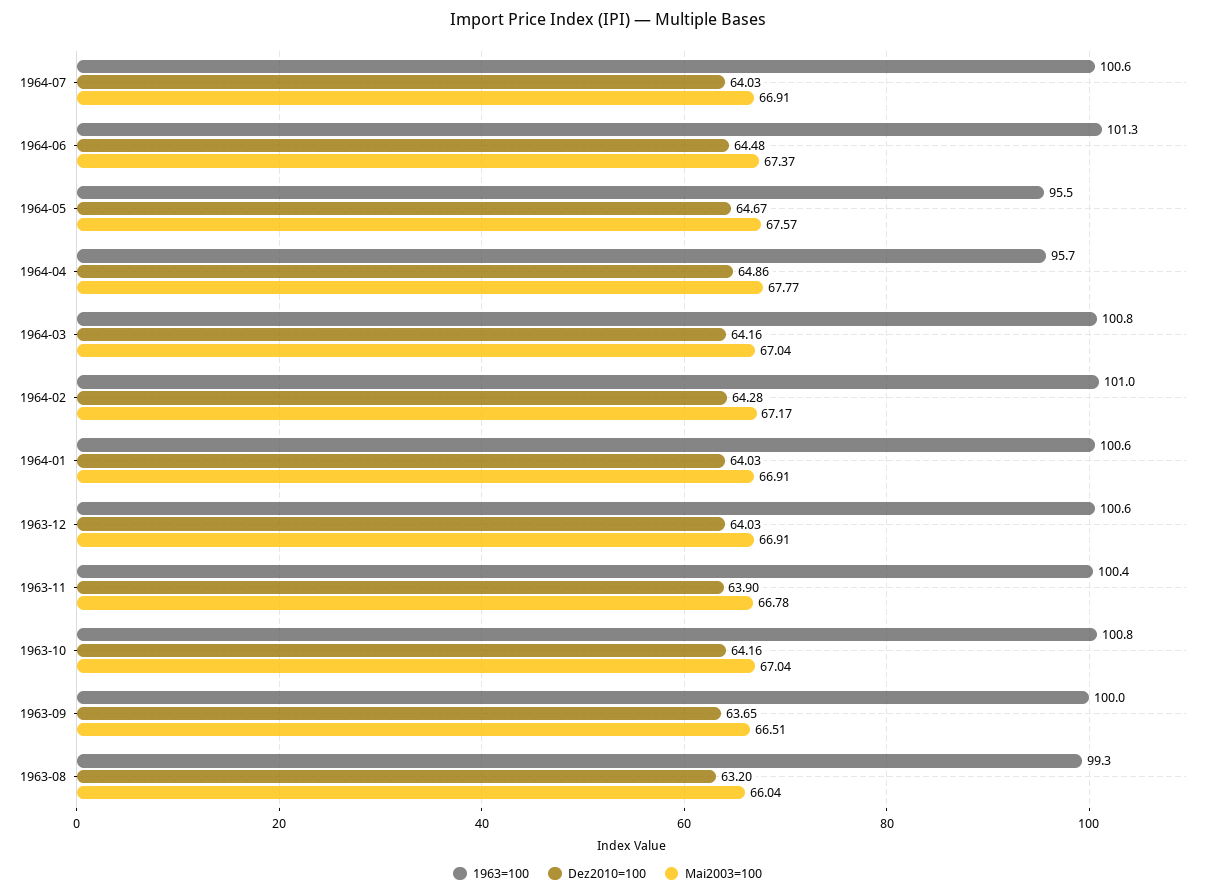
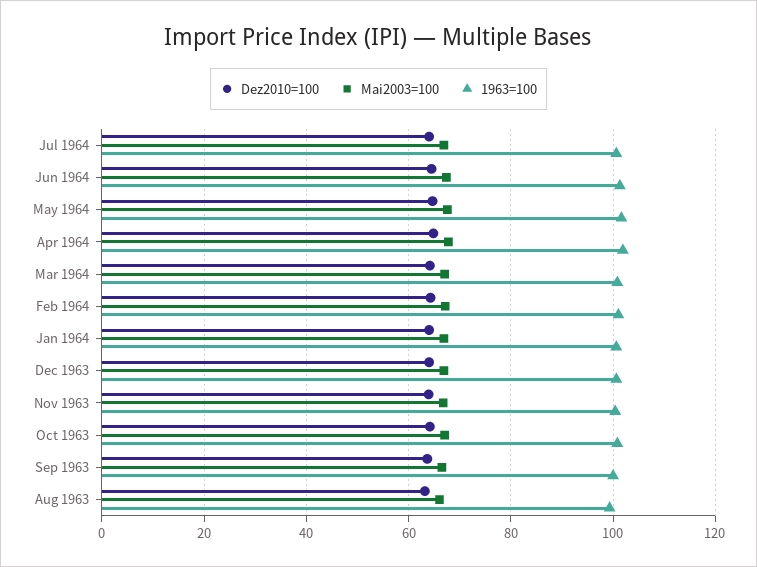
1963=100, 1964-05: 95.5 -> 102
1963=100, 1964-04: 95.7 -> 102

